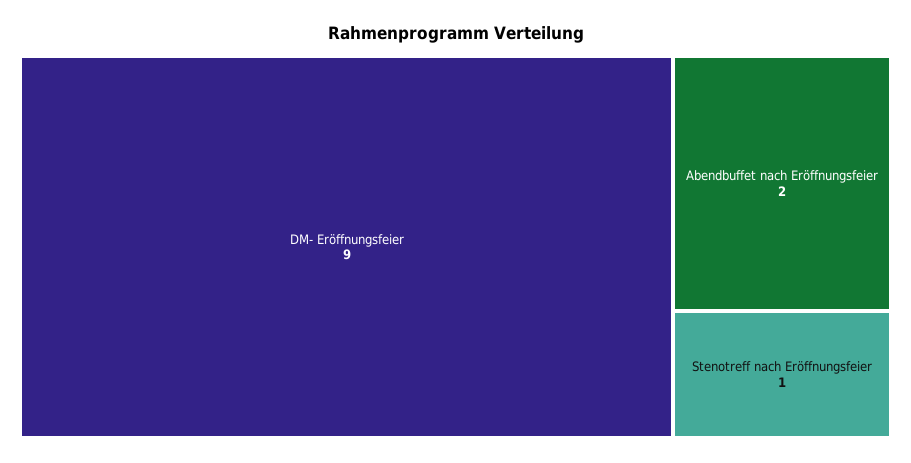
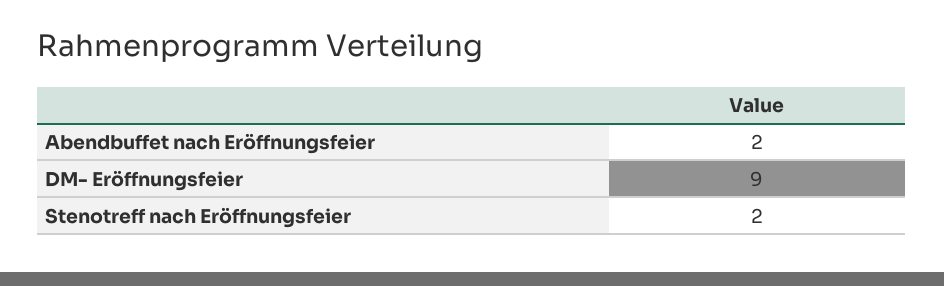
Stenotreff nach Eröffnungsfeier: 1 -> 2

